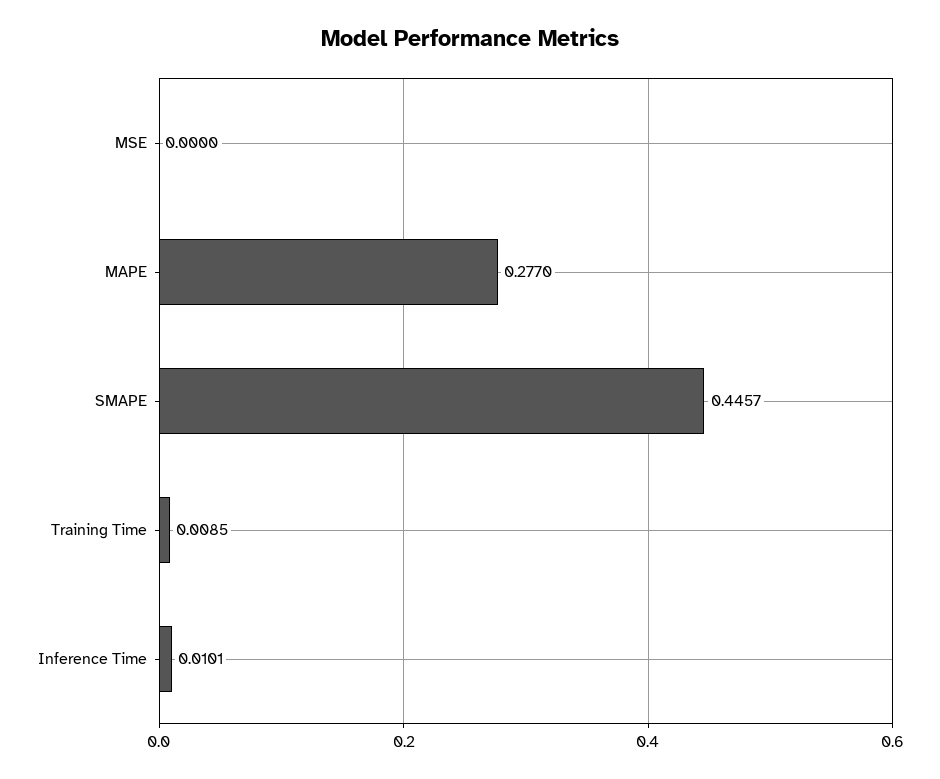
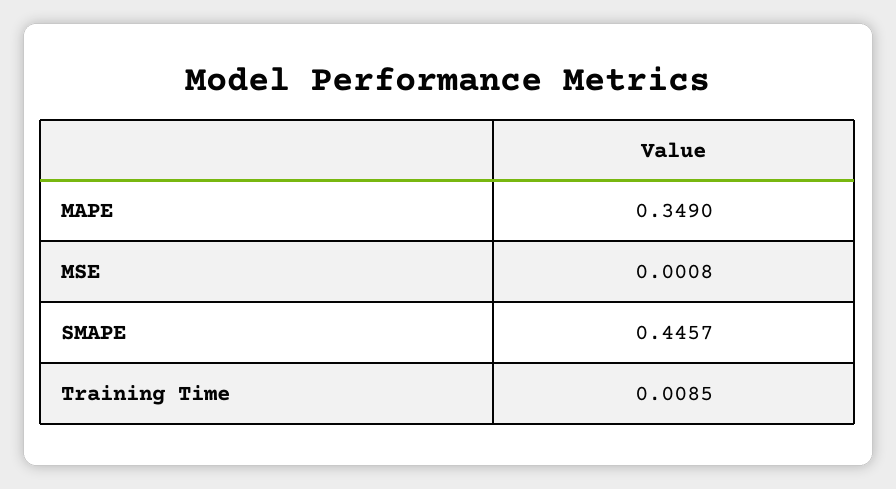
MSE: 0 -> 0.0008
MAPE: 0.277 -> 0.349
Inference Time: 0.0101 -> none

